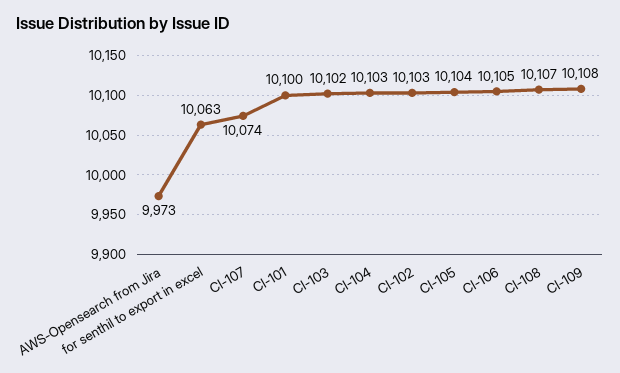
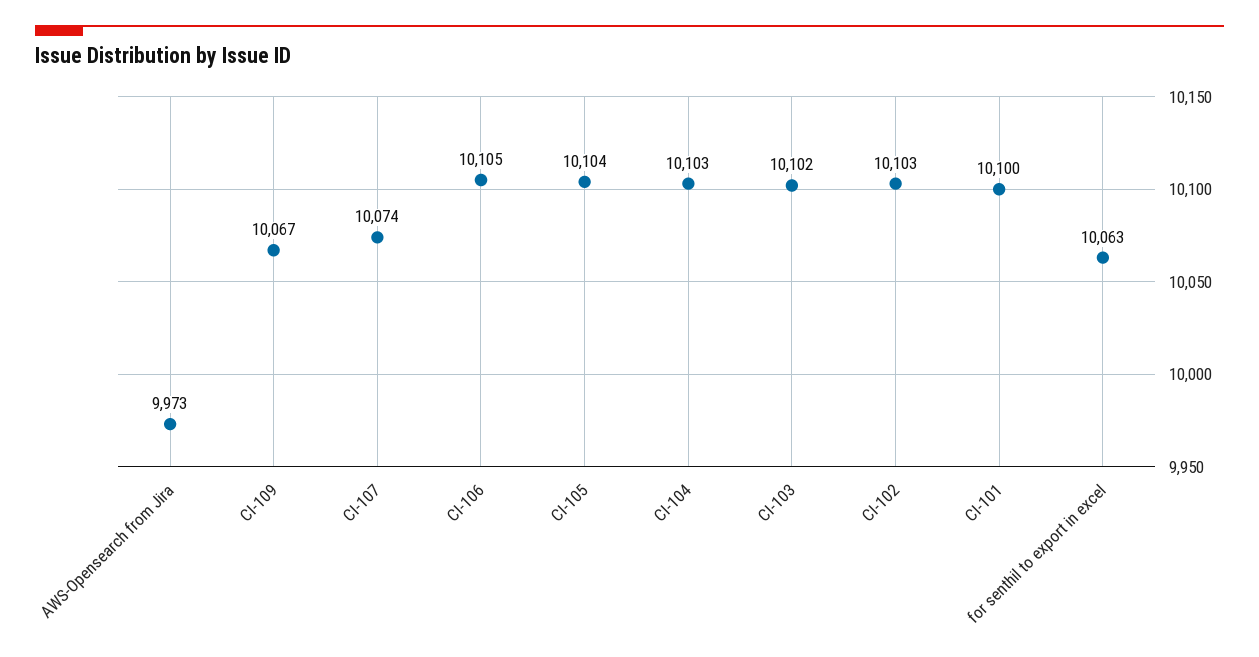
CI-108: 10107 -> none
CI-109: 10108 -> 10067

